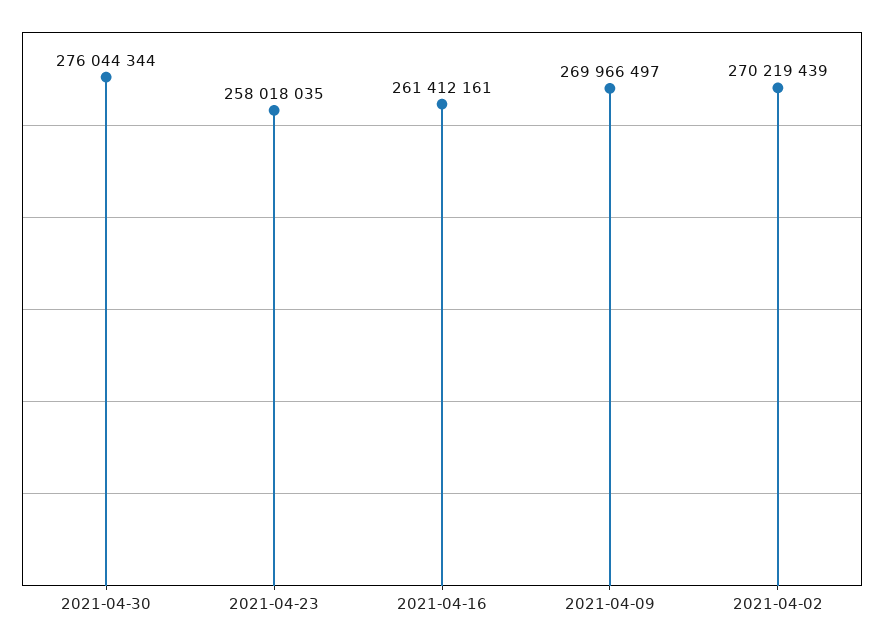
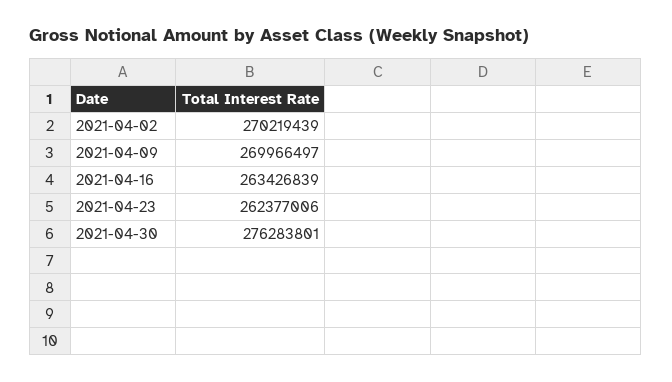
2021-04-30: 276044344 -> 276283801
2021-04-23: 258018035 -> 262377006
2021-04-16: 261412161 -> 263426839

